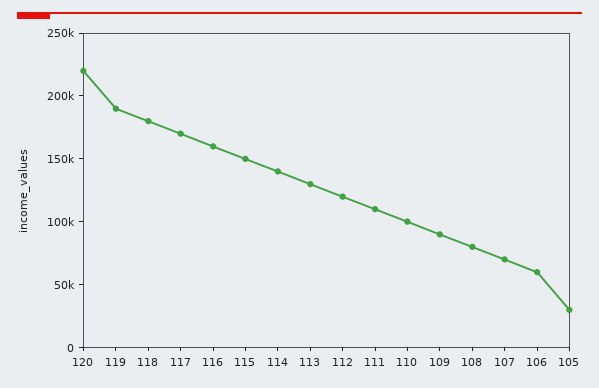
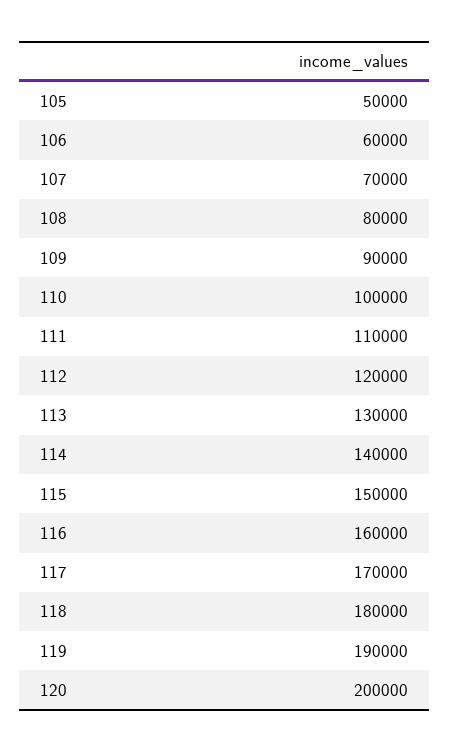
120: 220000 -> 200000
105: 30000 -> 50000

